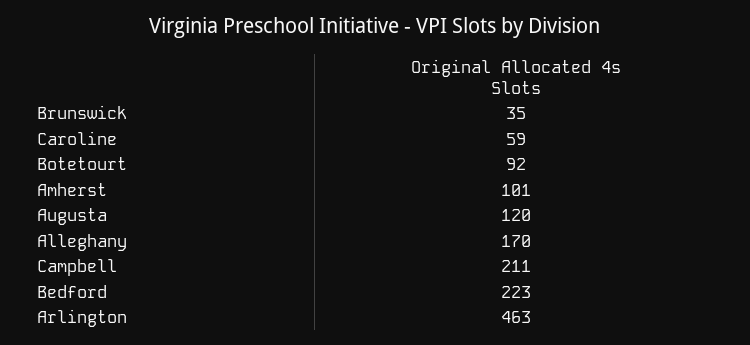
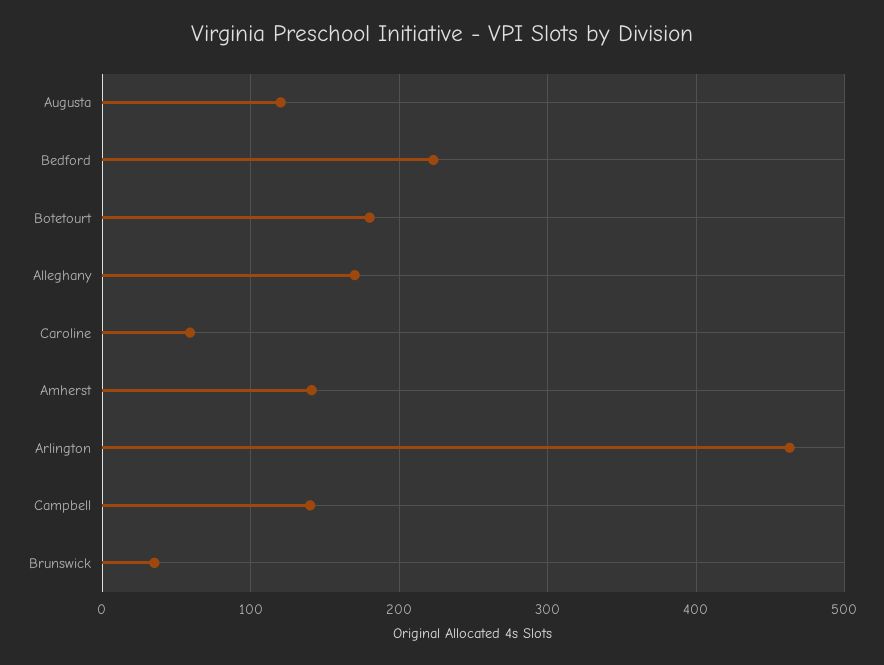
Botetourt: 92 -> 180
Amherst: 101 -> 140
Campbell: 211 -> 140

